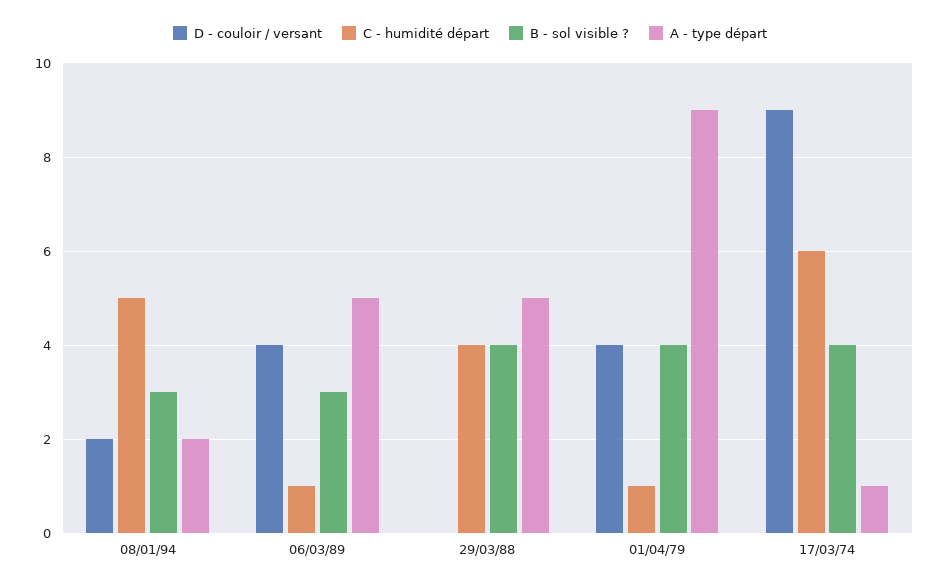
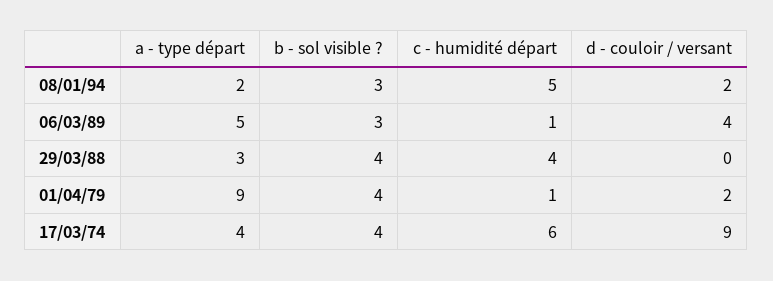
A - type départ, 29/03/88: 5 -> 3
D - couloir / versant, 01/04/79: 4 -> 2
A - type départ, 17/03/74: 1 -> 4

